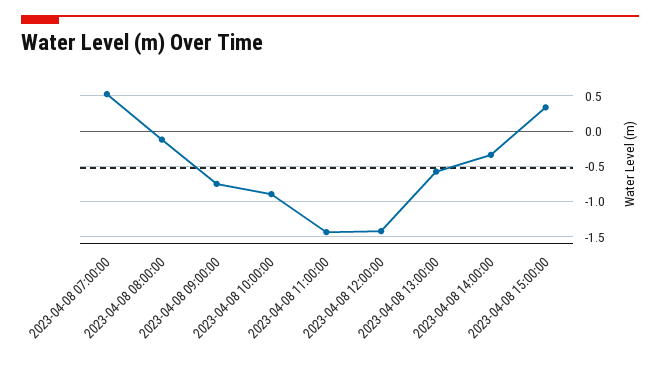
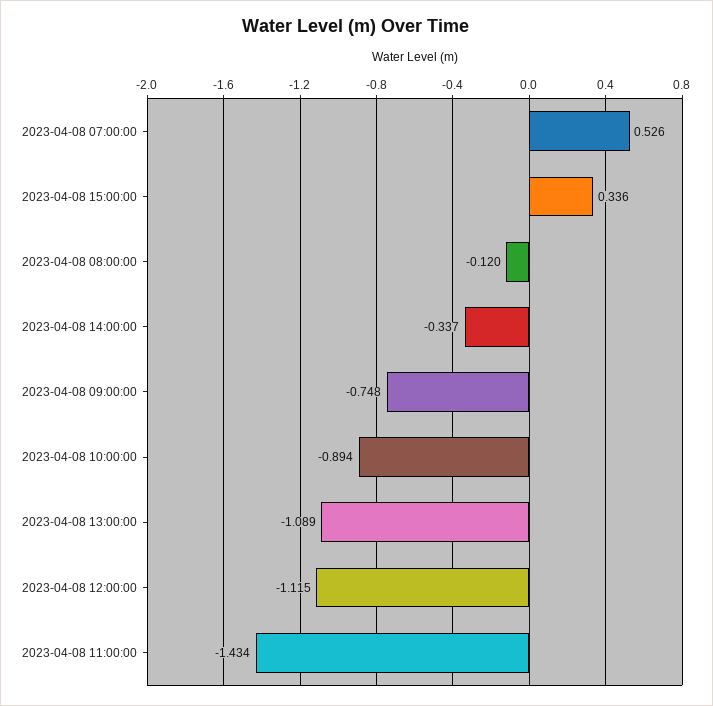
2023-04-08 12:00:00: -1.4 -> -1.115
2023-04-08 13:00:00: -0.6 -> -1.089

